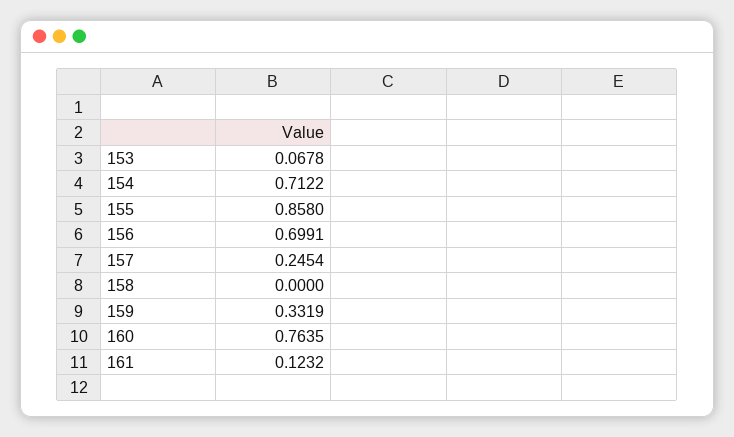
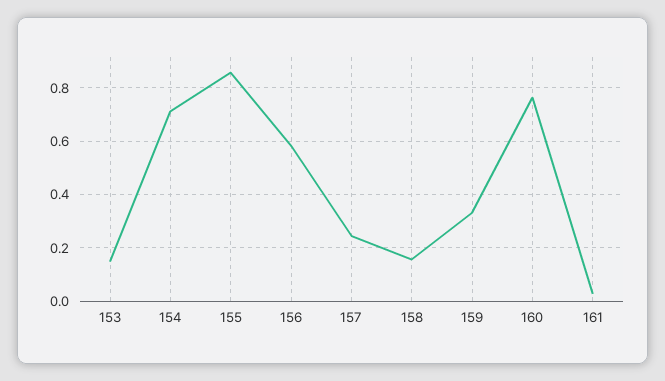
153: 0.0678 -> 0.15
156: 0.6991 -> 0.575
158: 0 -> 0.15
161: 0.1232 -> 0.025

